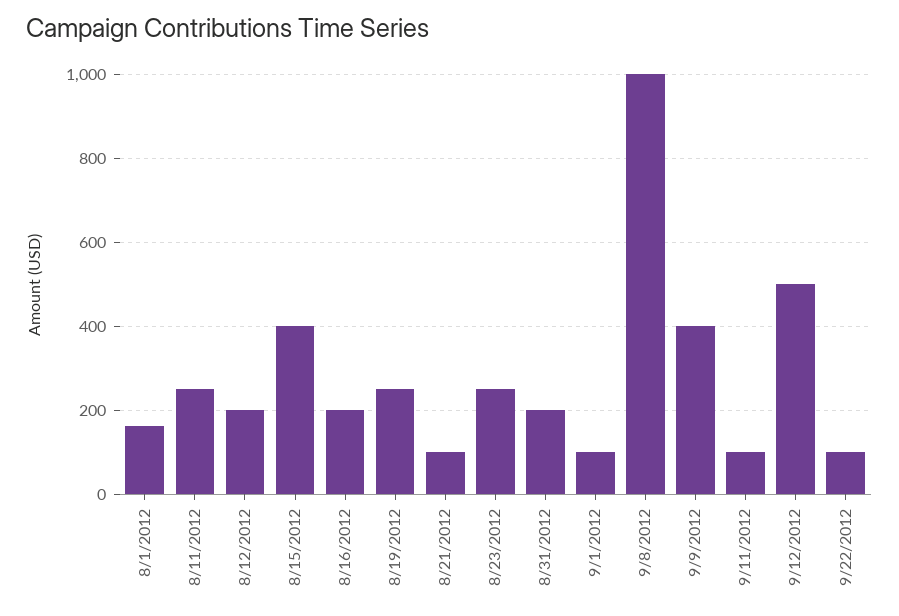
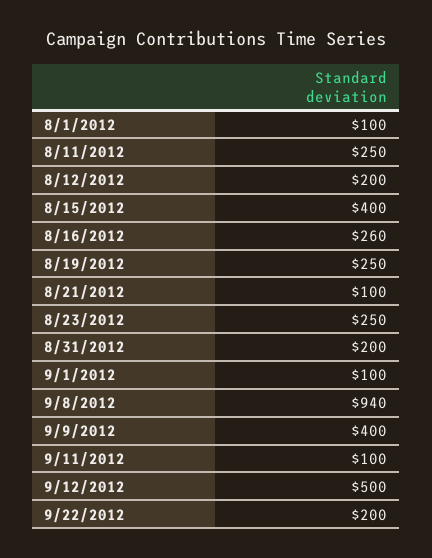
8/1/2012: 160 -> 100
8/16/2012: 200 -> 260
9/8/2012: 1000 -> 940
9/22/2012: 100 -> 200

